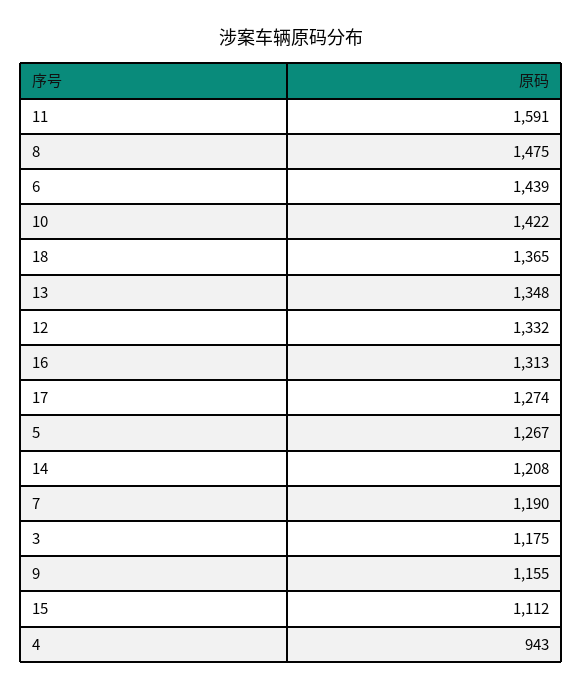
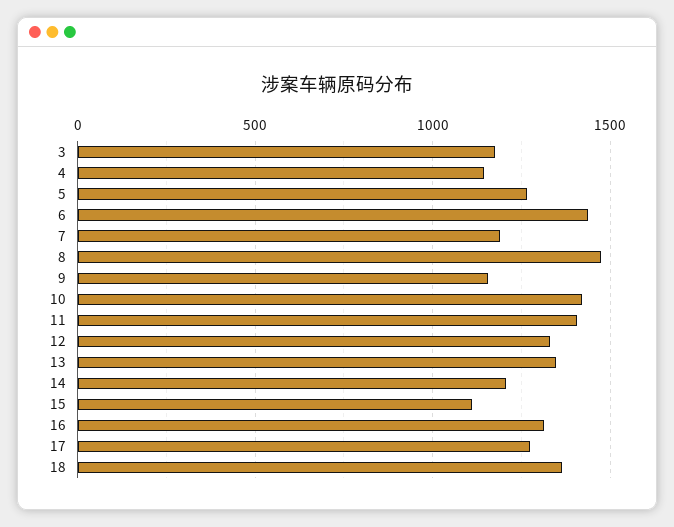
11: 1591 -> 1400
4: 943 -> 1150

